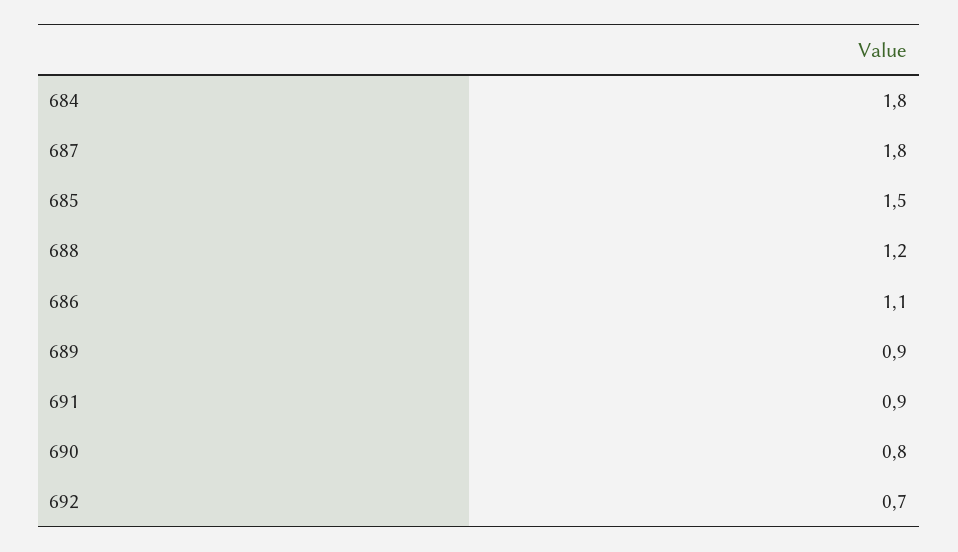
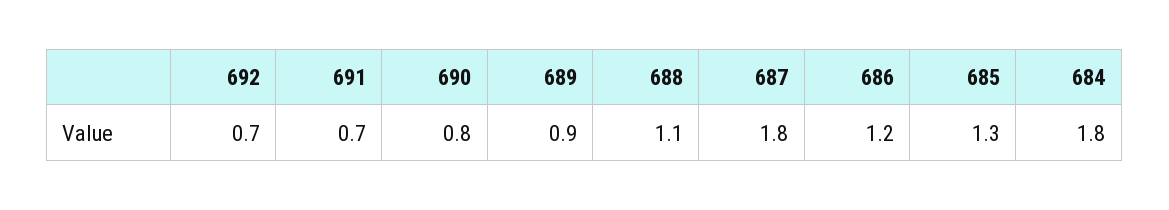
685: 1.5 -> 1.3
688: 1.2 -> 1.1
686: 1.1 -> 1.2
691: 0.9 -> 0.7

